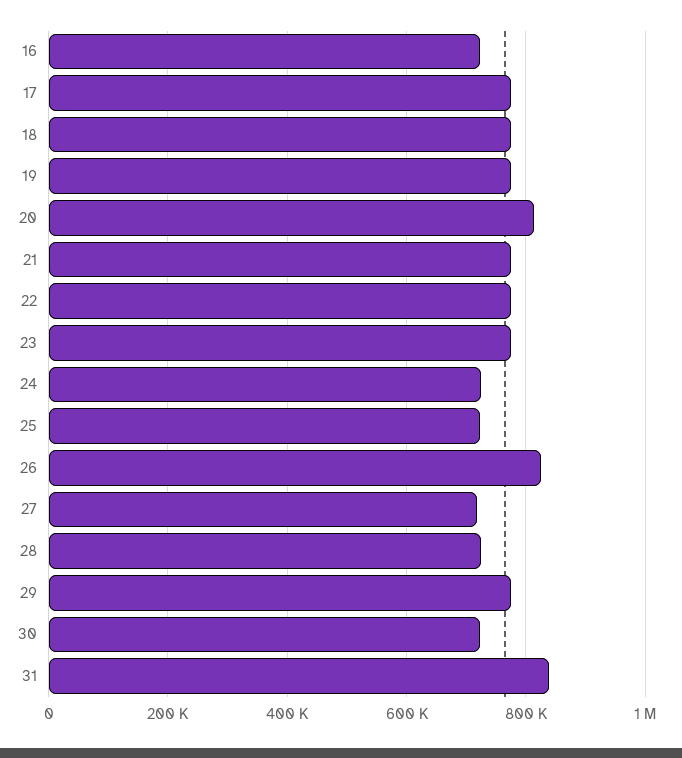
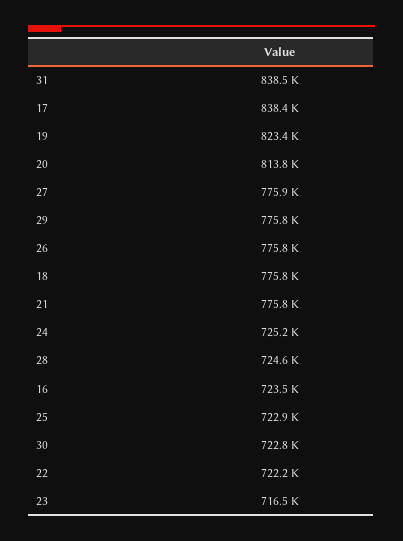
17: 780000 -> 838400
19: 780000 -> 823400
22: 780000 -> 722200
23: 780000 -> 716500
26: 820000 -> 775800
27: 720000 -> 775900

